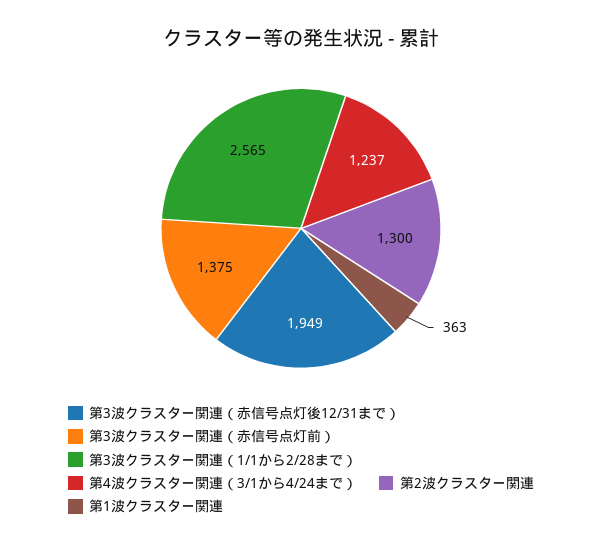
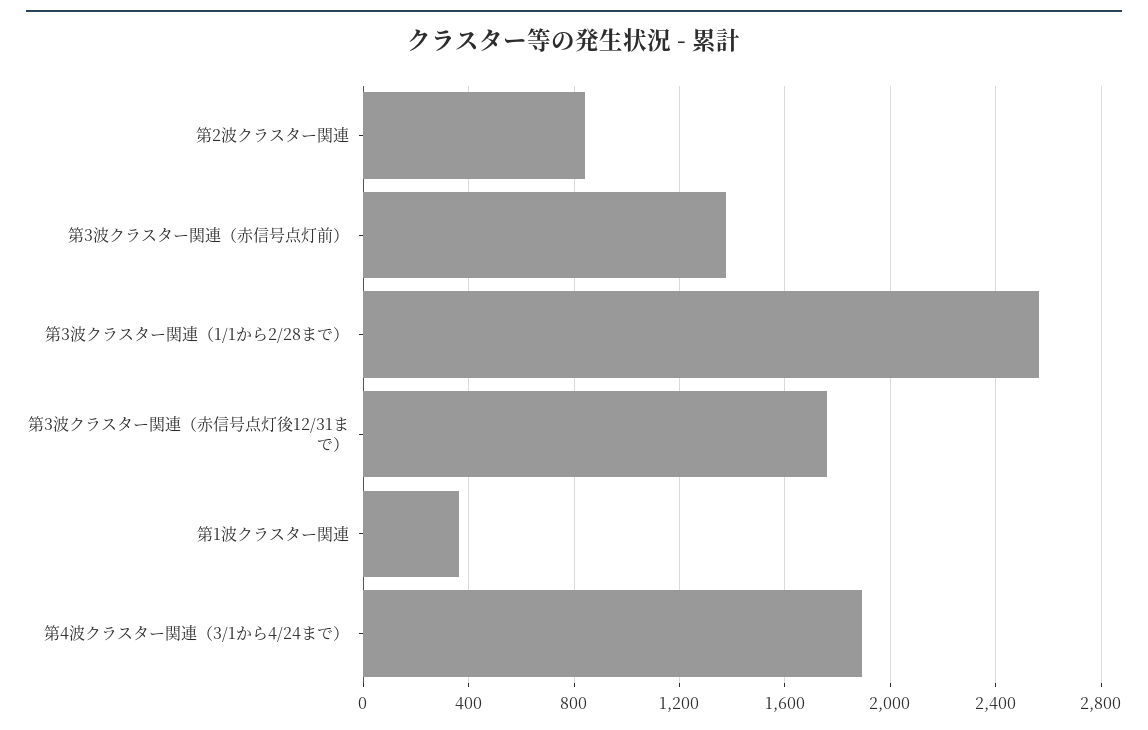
第3波クラスター関連（赤信号点灯後12/31まで）: 1949 -> 1750
第4波クラスター関連（3/1から4/24まで）: 1237 -> 1900
第2波クラスター関連: 1300 -> 850

